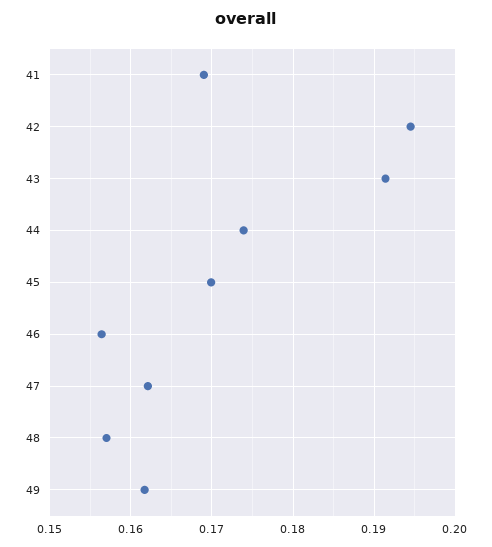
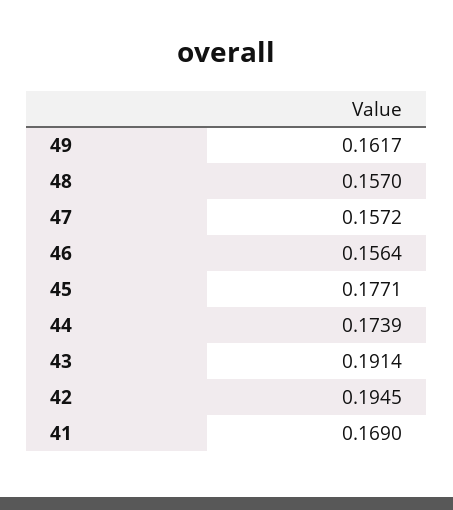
45: 0.17 -> 0.1771
47: 0.162 -> 0.1572

